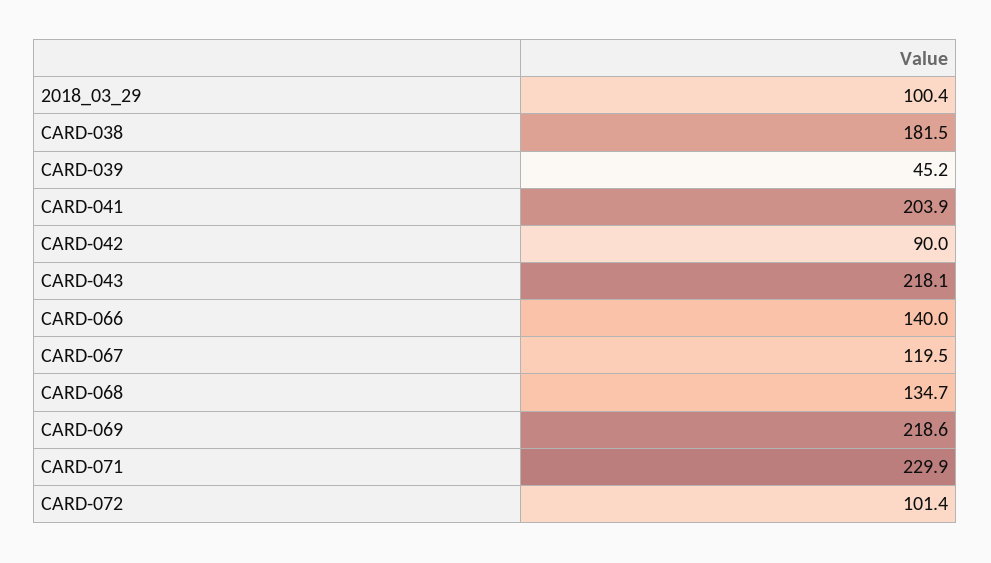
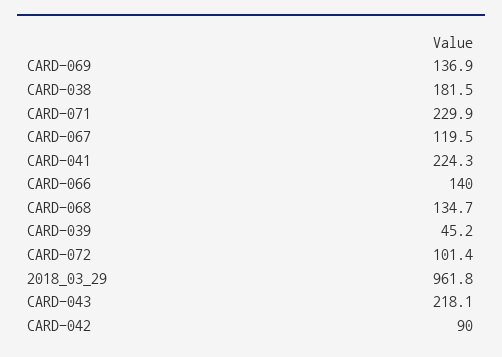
2018_03_29: 100.4 -> 961.8
CARD-041: 203.9 -> 224.3
CARD-069: 218.6 -> 136.9

